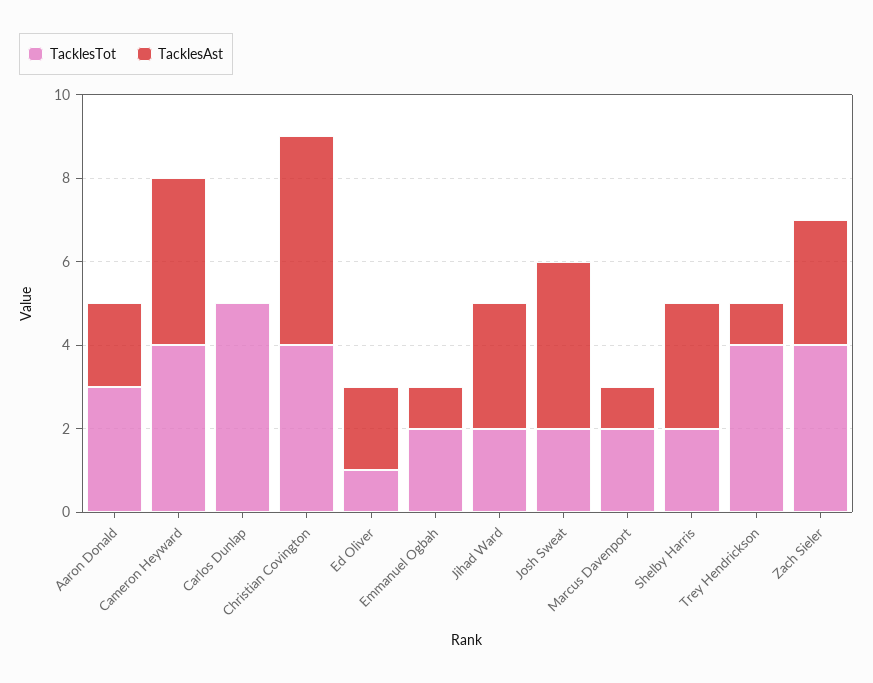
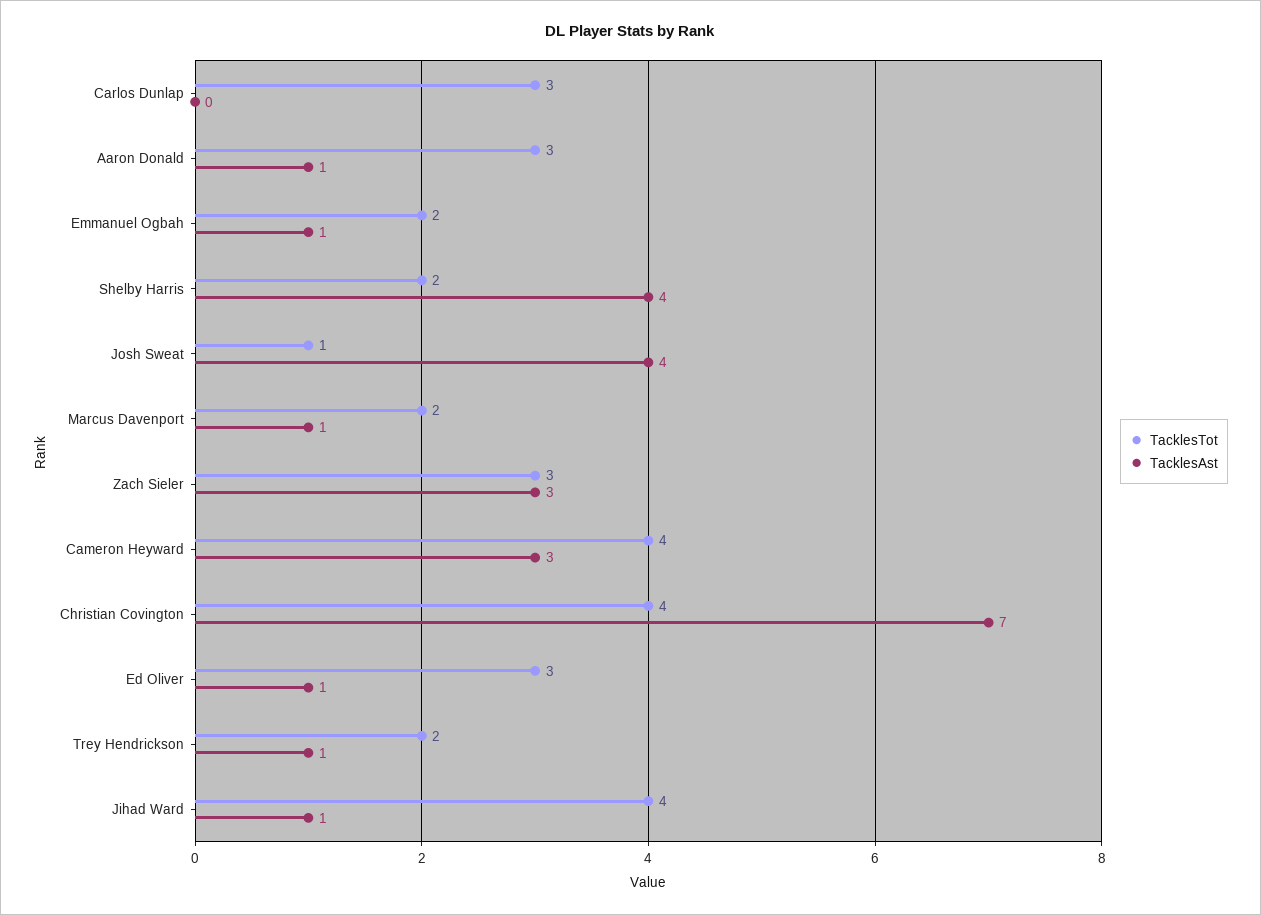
TacklesAst, Aaron Donald: 2 -> 1
TacklesAst, Cameron Heyward: 4 -> 3
TacklesTot, Carlos Dunlap: 5 -> 3
TacklesAst, Christian Covington: 5 -> 7
TacklesTot, Ed Oliver: 1 -> 3
TacklesAst, Ed Oliver: 2 -> 1
TacklesTot, Jihad Ward: 2 -> 4
TacklesAst, Jihad Ward: 3 -> 1
TacklesTot, Josh Sweat: 2 -> 1
TacklesAst, Shelby Harris: 3 -> 4
TacklesTot, Trey Hendrickson: 4 -> 2
TacklesTot, Zach Sieler: 4 -> 3

